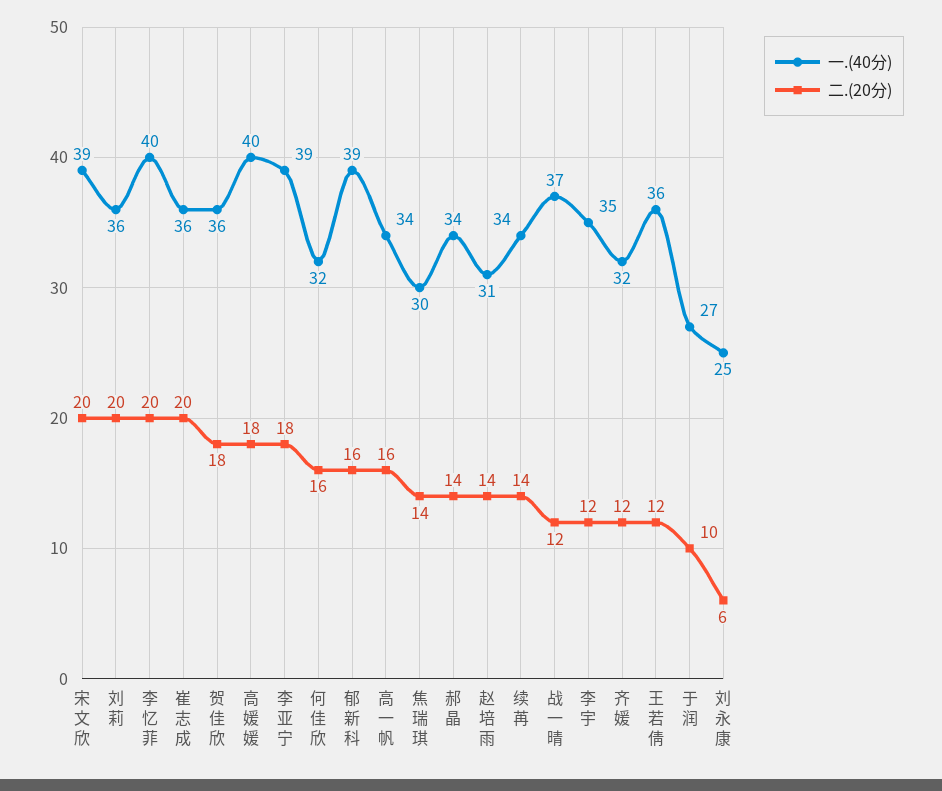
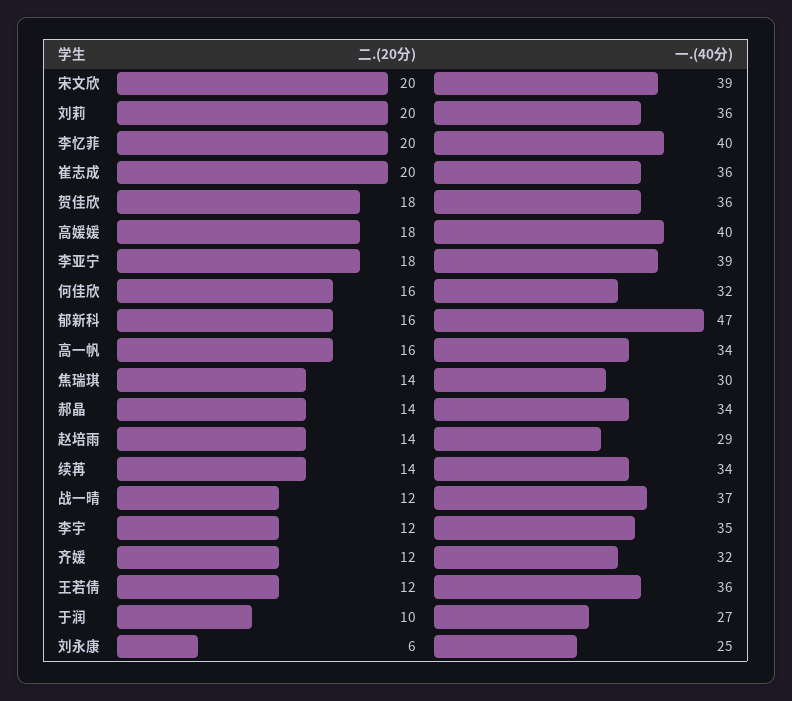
一.(40分), 郁新科: 39 -> 47
一.(40分), 赵培雨: 31 -> 29

